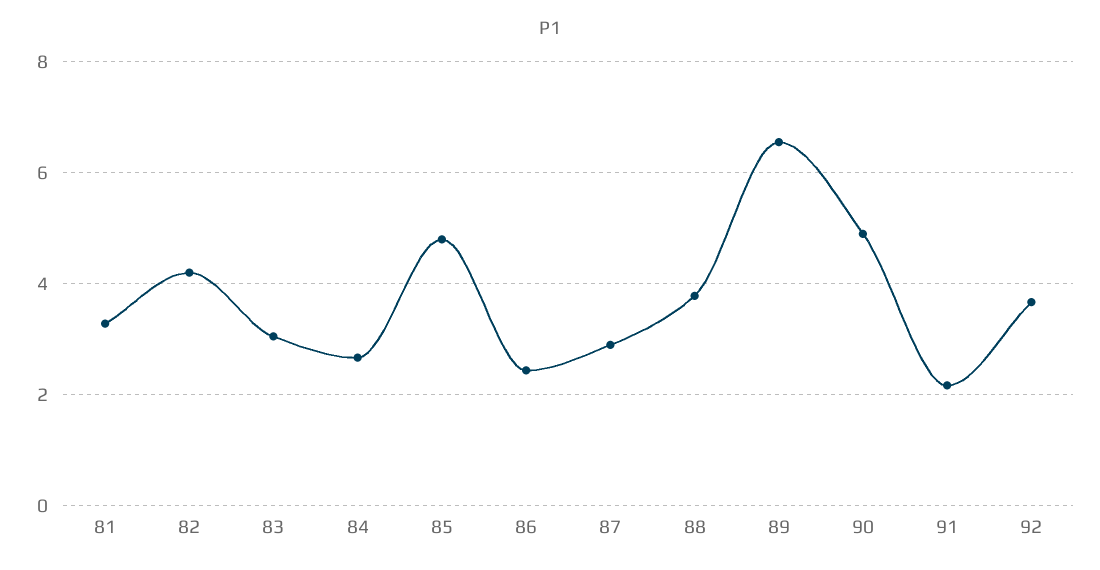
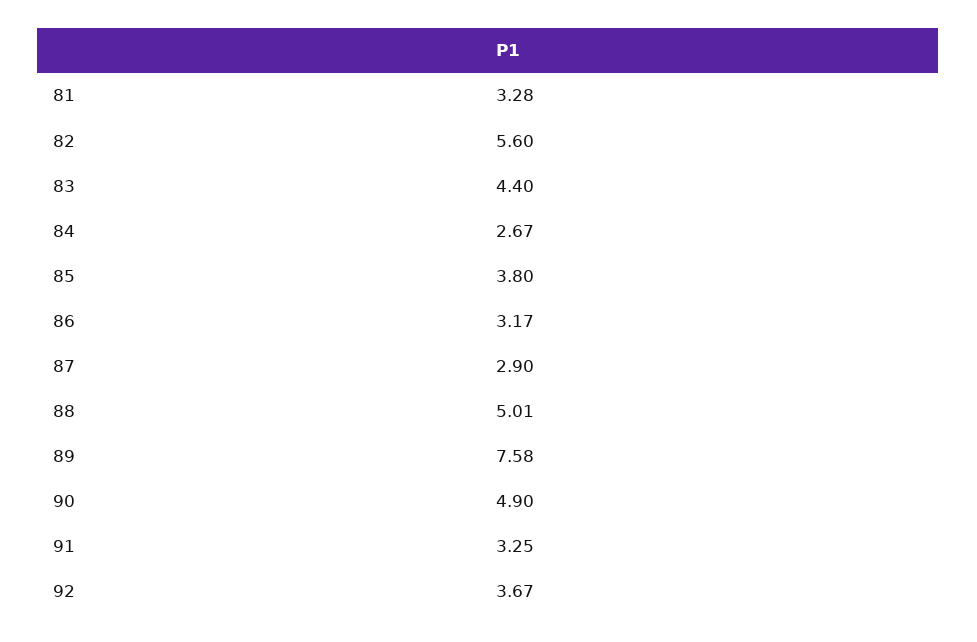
82: 4.2 -> 5.6
83: 3 -> 4.4
85: 4.8 -> 3.8
86: 2.4 -> 3.17
88: 3.8 -> 5.01
89: 6.6 -> 7.58
91: 2.2 -> 3.25

